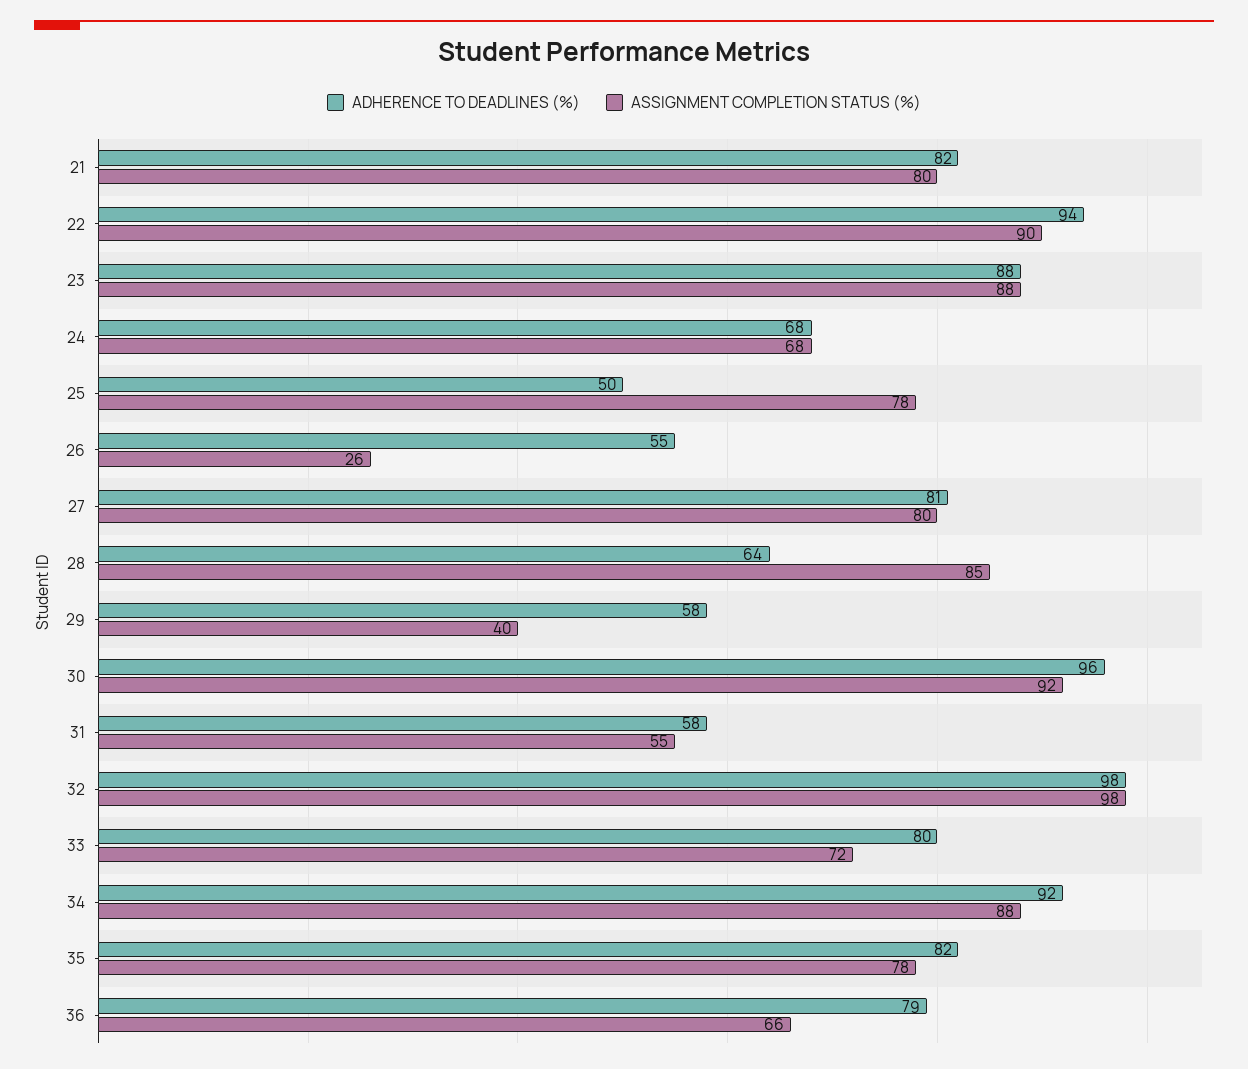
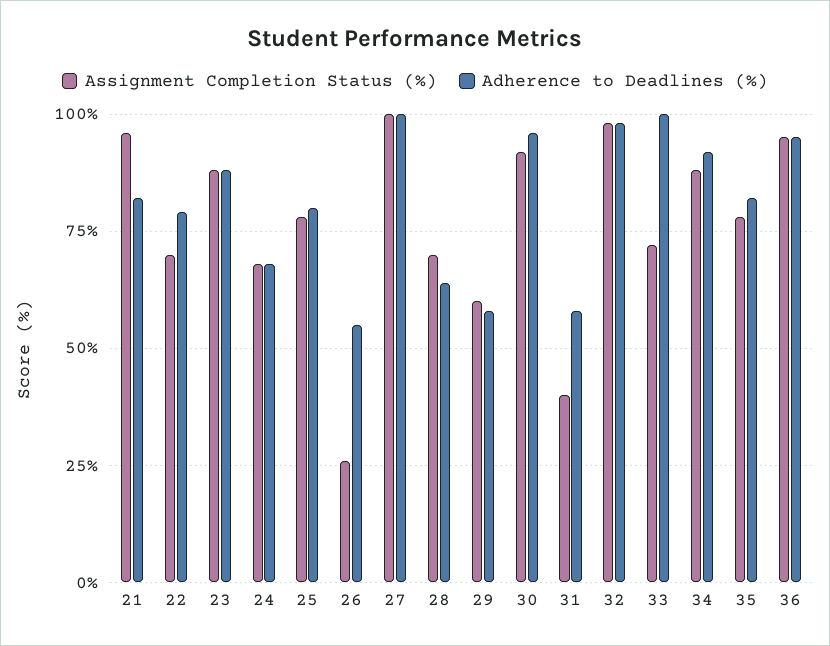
ASSIGNMENT COMPLETION STATUS (%), 21: 80 -> 95
ADHERENCE TO DEADLINES (%), 22: 94 -> 80
ASSIGNMENT COMPLETION STATUS (%), 22: 90 -> 70
ADHERENCE TO DEADLINES (%), 25: 50 -> 80
ADHERENCE TO DEADLINES (%), 27: 81 -> 100
ASSIGNMENT COMPLETION STATUS (%), 27: 80 -> 100
ASSIGNMENT COMPLETION STATUS (%), 28: 85 -> 70
ASSIGNMENT COMPLETION STATUS (%), 29: 40 -> 60
ASSIGNMENT COMPLETION STATUS (%), 31: 55 -> 40
ADHERENCE TO DEADLINES (%), 33: 80 -> 100
ADHERENCE TO DEADLINES (%), 36: 79 -> 95
ASSIGNMENT COMPLETION STATUS (%), 36: 66 -> 95

